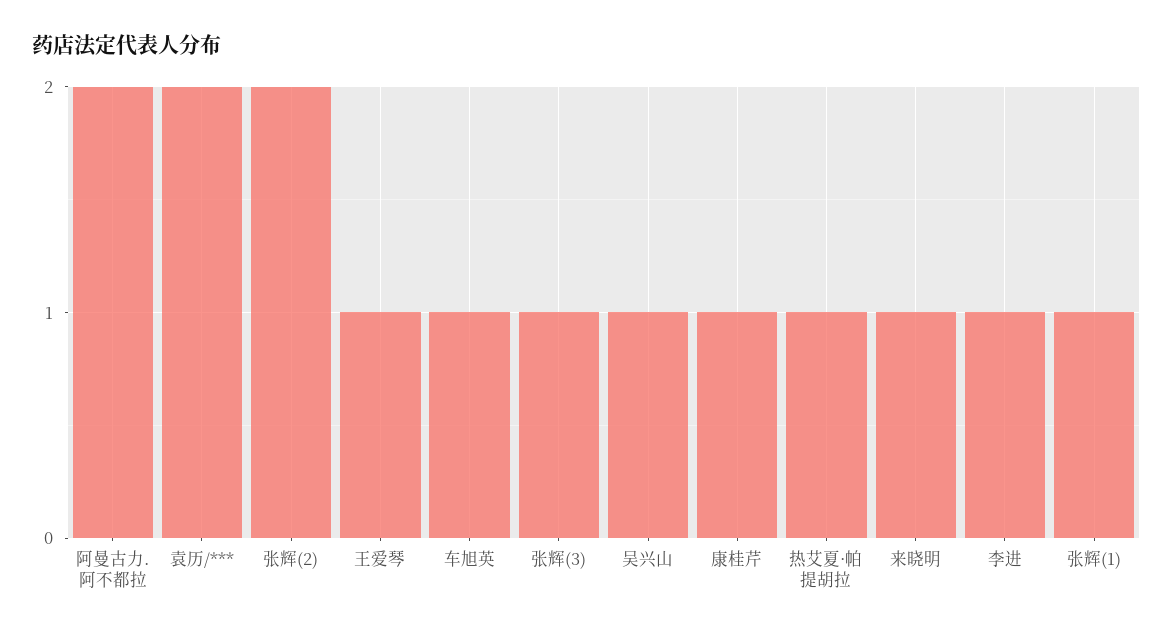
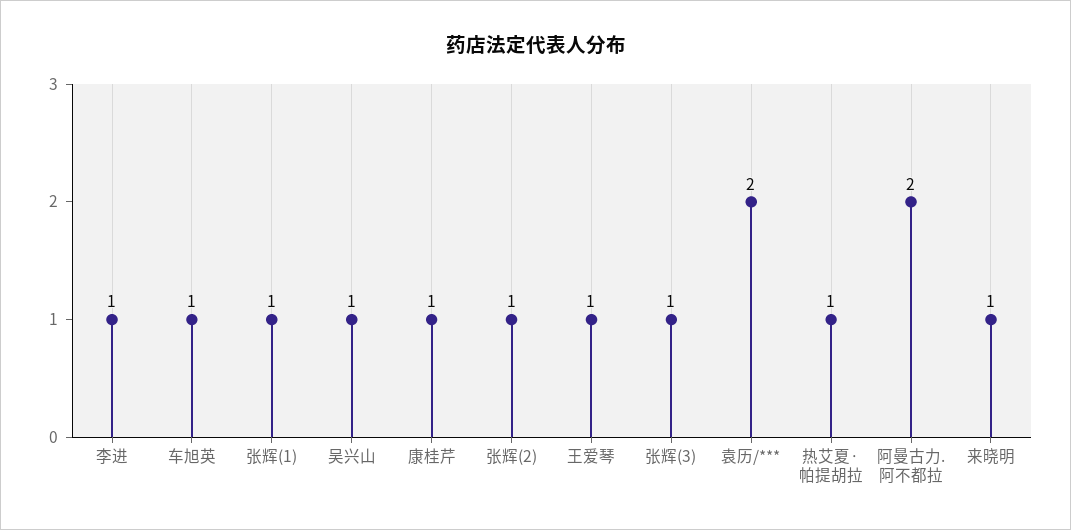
张辉(2): 2 -> 1

